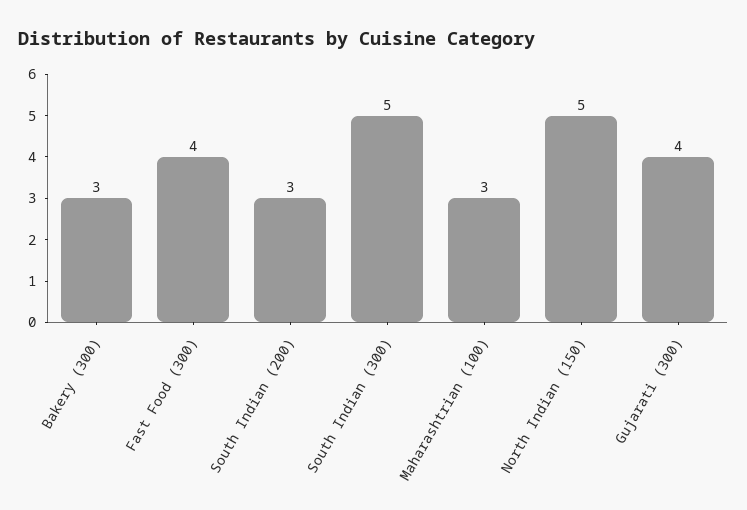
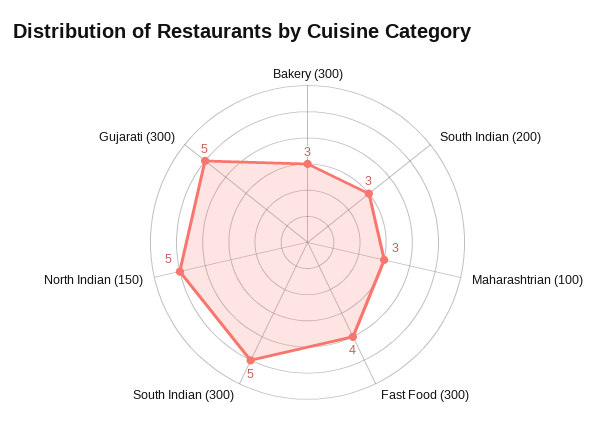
Gujarati (300): 4 -> 5

